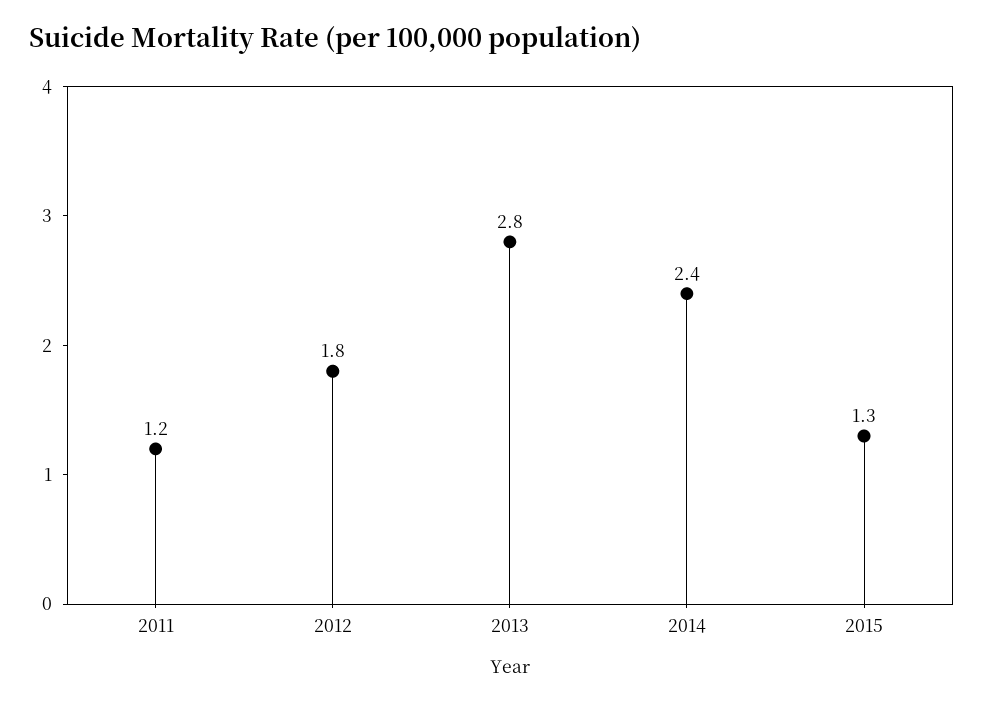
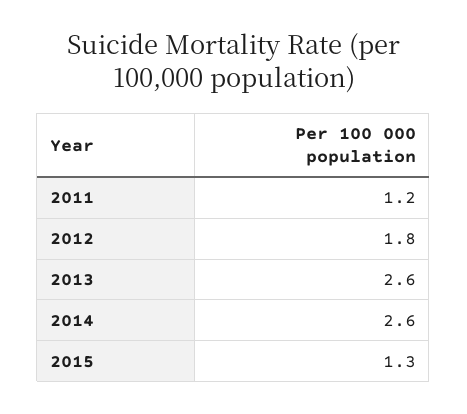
2013: 2.8 -> 2.6
2014: 2.4 -> 2.6

